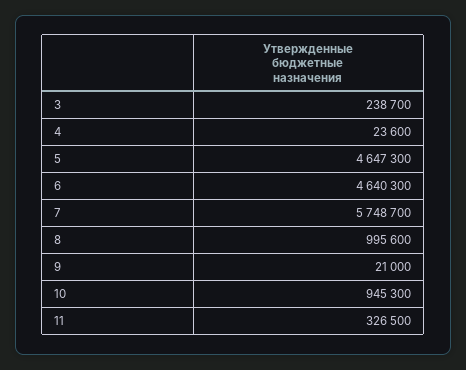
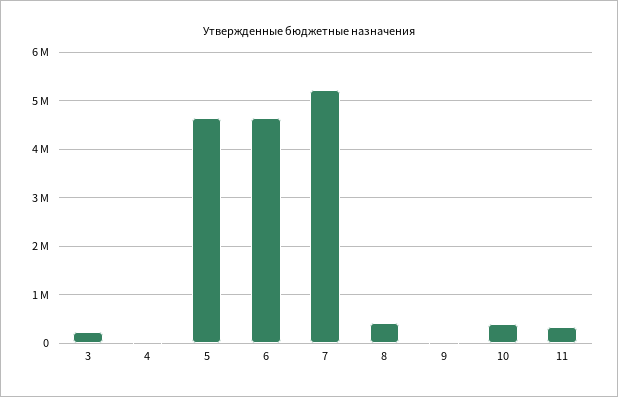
7: 5748700 -> 5200000
8: 995600 -> 400000
10: 945300 -> 400000

